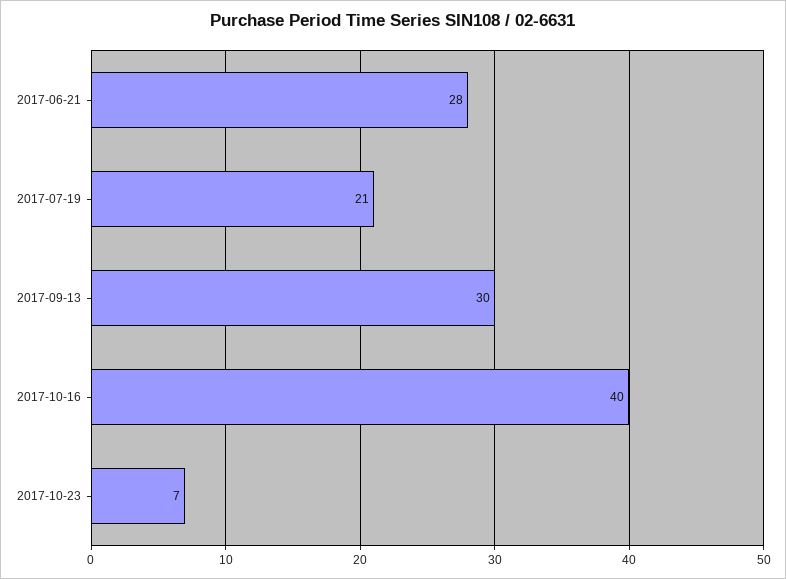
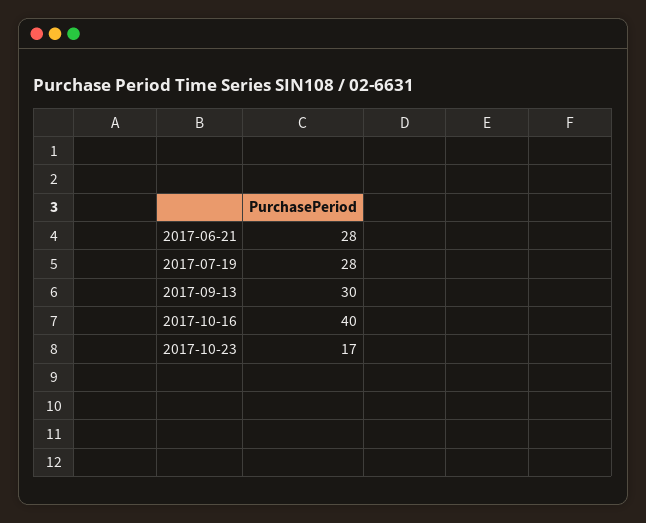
2017-07-19: 21 -> 28
2017-10-23: 7 -> 17

